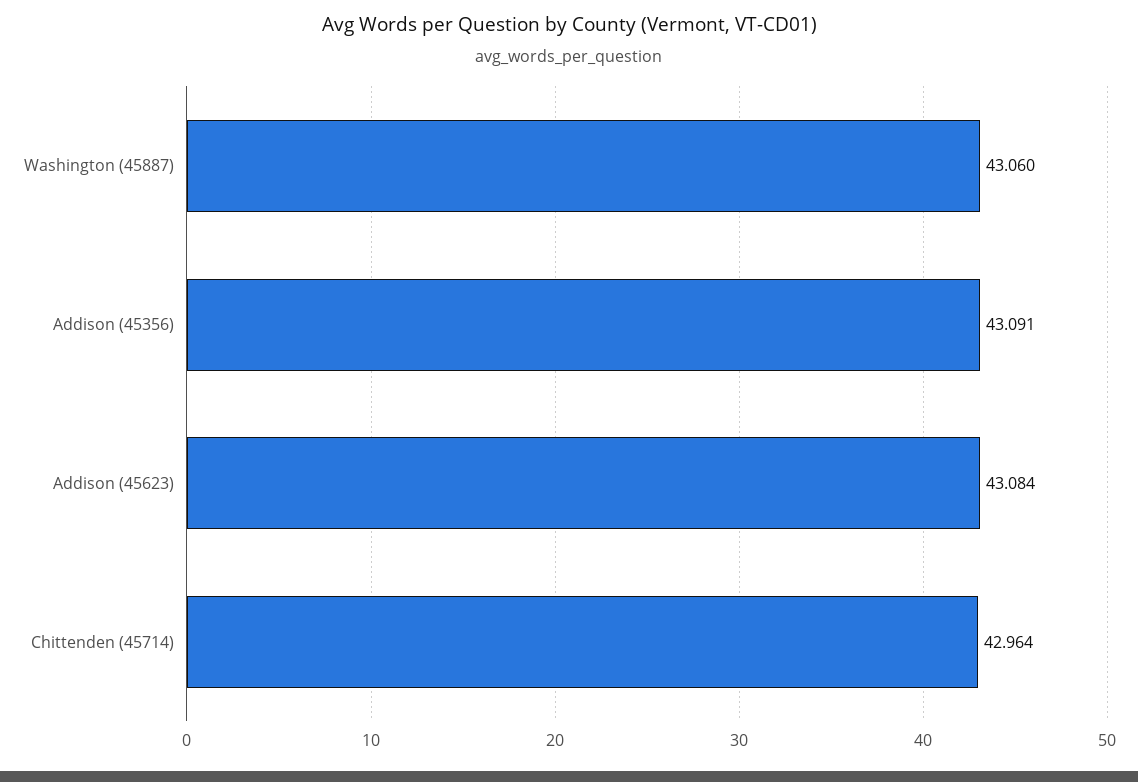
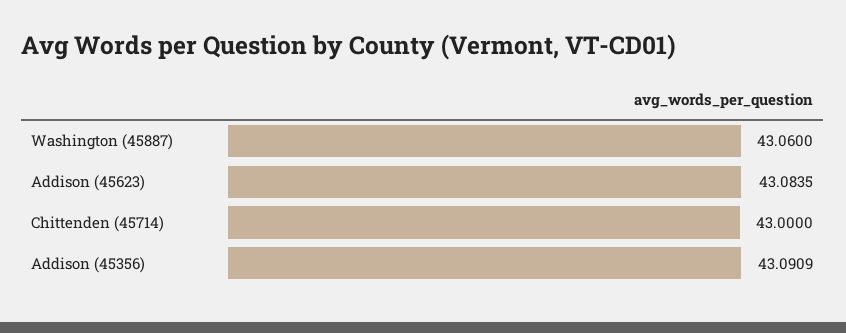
Chittenden (45714): 42.964 -> 43

